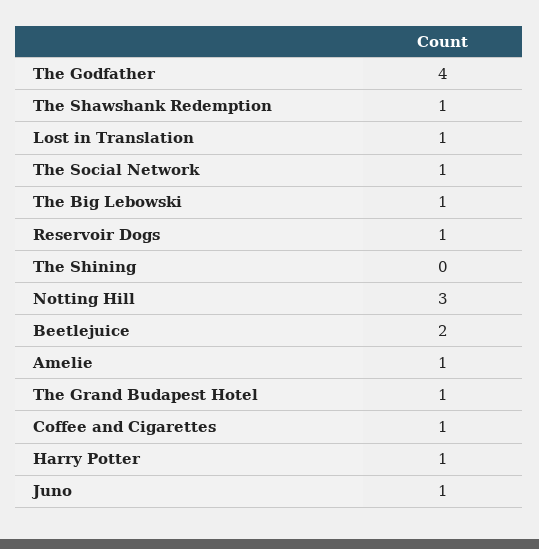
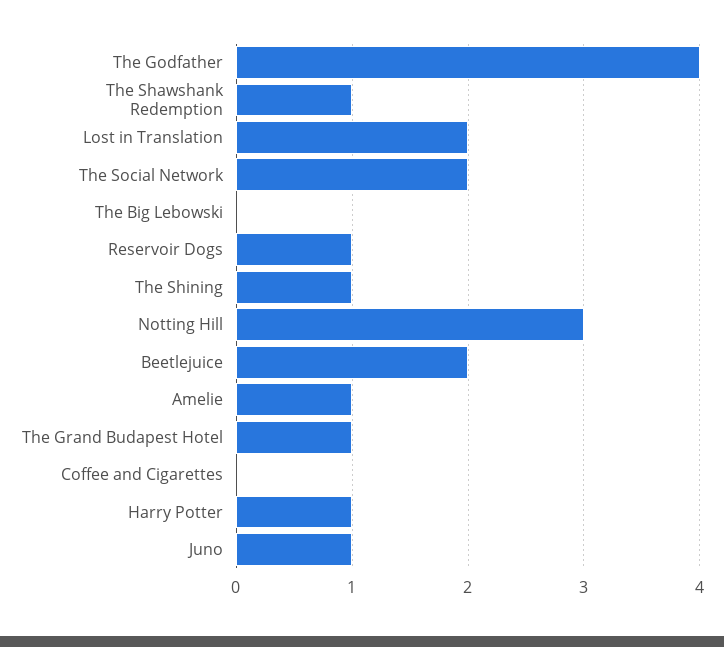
Lost in Translation: 1 -> 2
The Social Network: 1 -> 2
The Big Lebowski: 1 -> 0
The Shining: 0 -> 1
Coffee and Cigarettes: 1 -> 0

